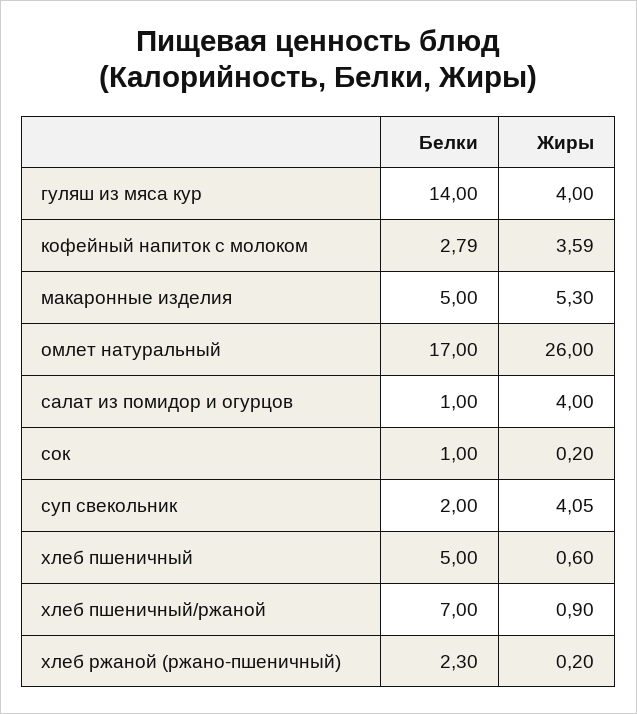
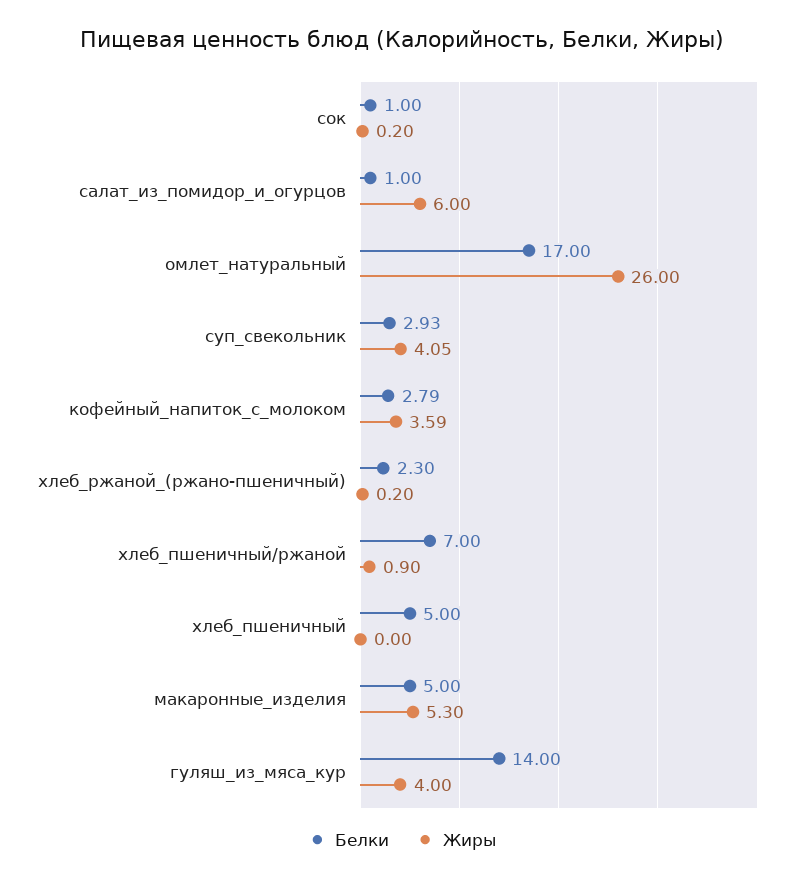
Жиры, салат из помидор и огурцов: 4 -> 6
Белки, суп свекольник: 2 -> 2.93
Жиры, хлеб пшеничный: 0.6 -> 0

